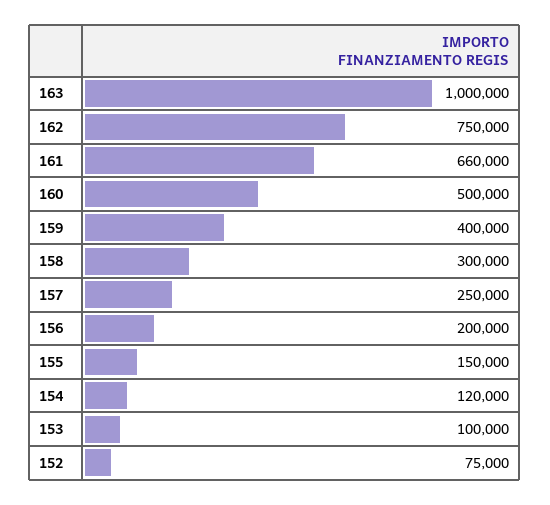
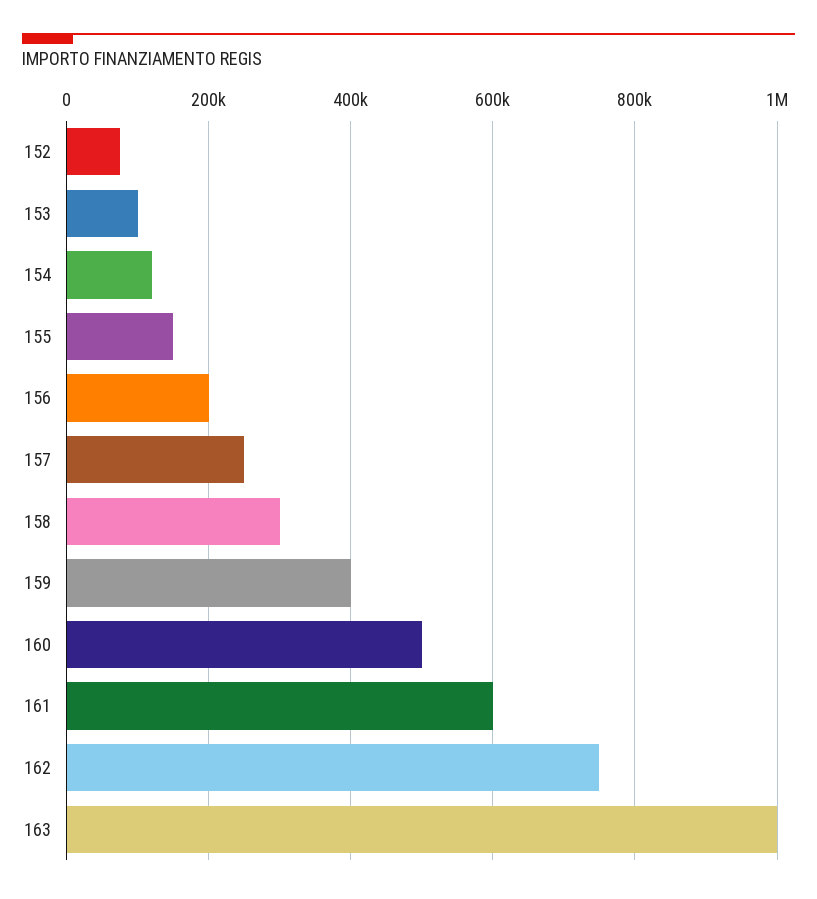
161: 660000 -> 600000

